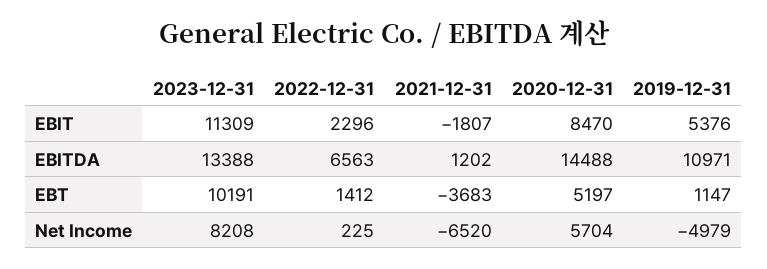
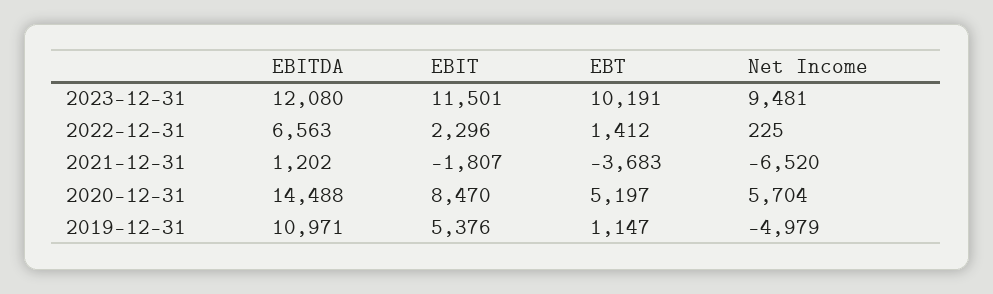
2023-12-31, EBIT: 11309 -> 11501
2023-12-31, EBITDA: 13388 -> 12080
2023-12-31, Net Income: 8208 -> 9481

